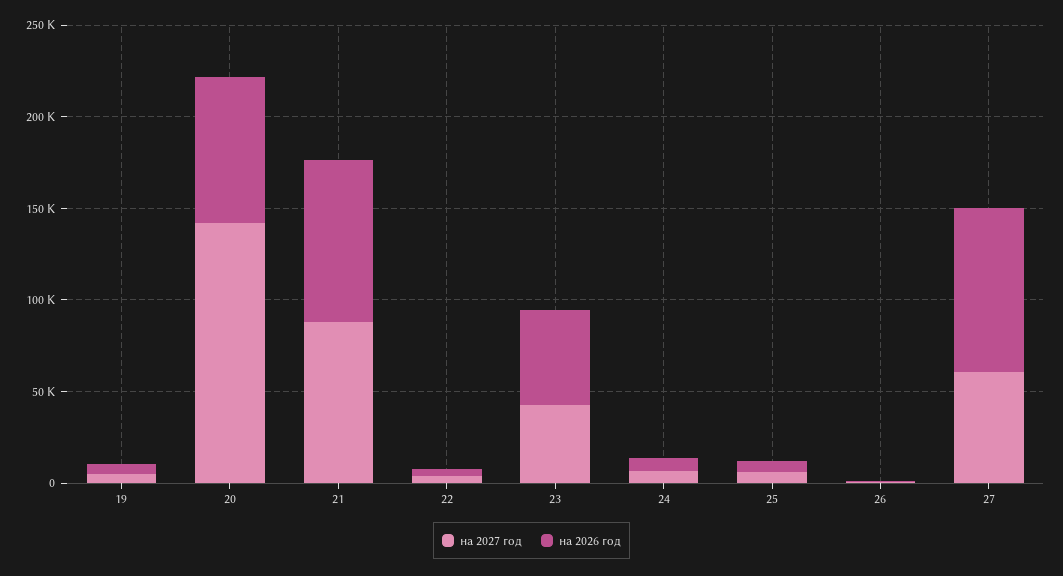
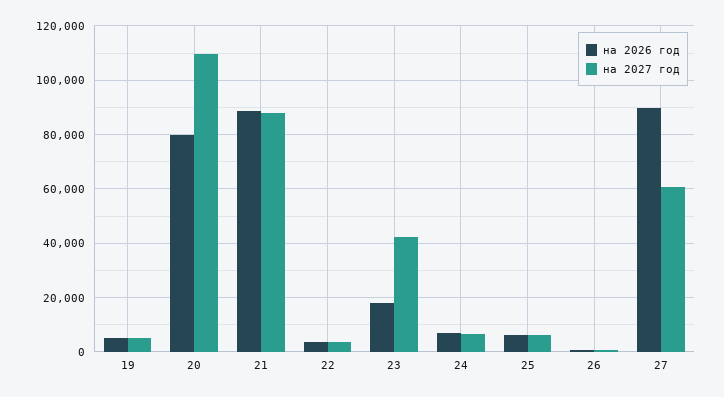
на 2027 год, 20: 140000 -> 110000
на 2026 год, 23: 50000 -> 17500

